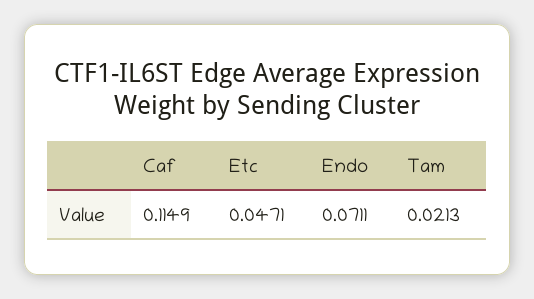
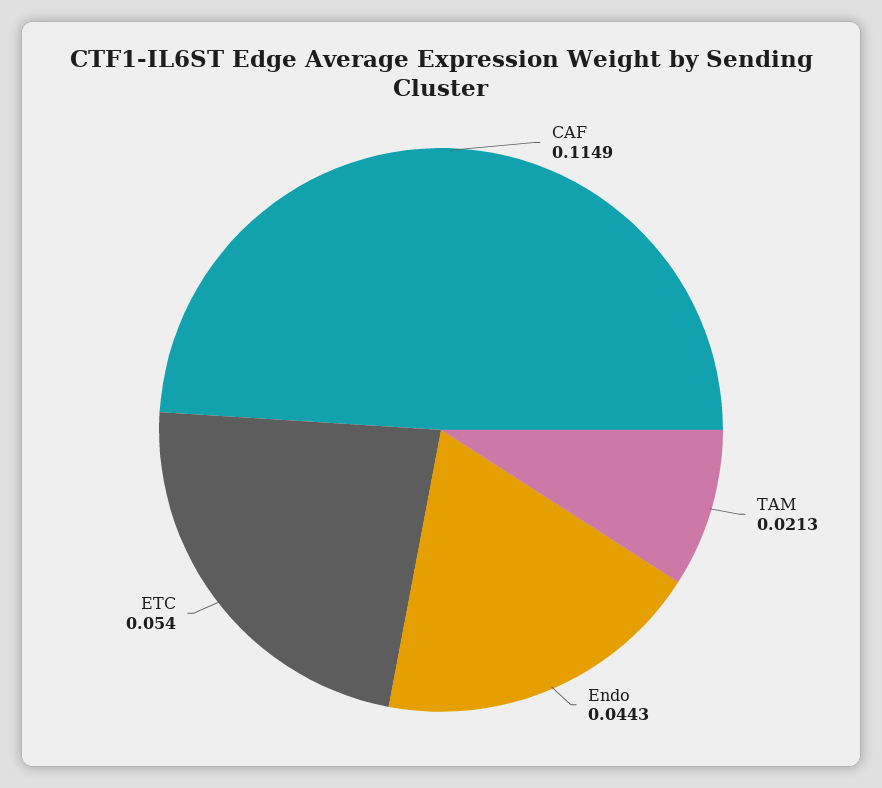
Etc: 0.0471 -> 0.054
Endo: 0.0711 -> 0.0443

